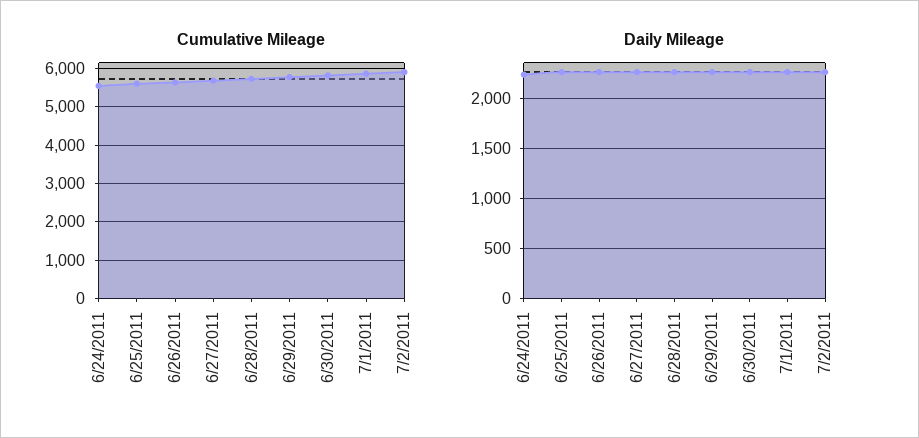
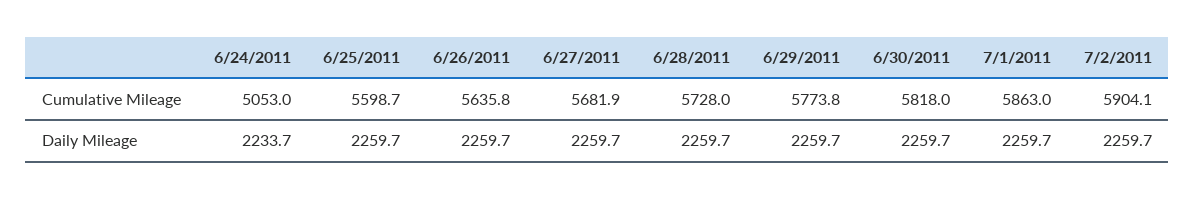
Cumulative Mileage, 6/24/2011: 5600 -> 5053

